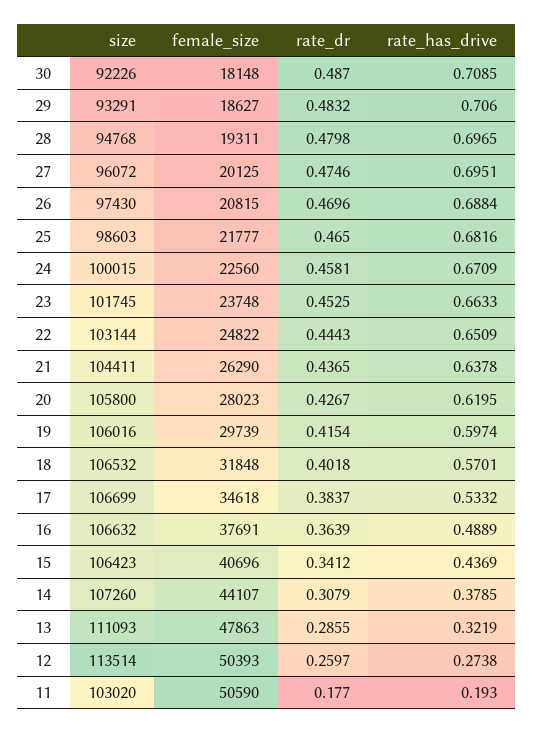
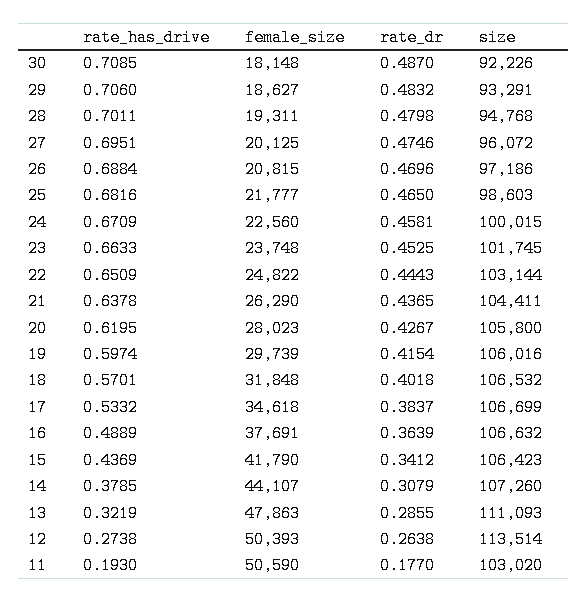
rate_has_drive, 28: 0.6965 -> 0.7011
size, 26: 97430 -> 97186
female_size, 15: 40696 -> 41790
rate_dr, 12: 0.2597 -> 0.2638

